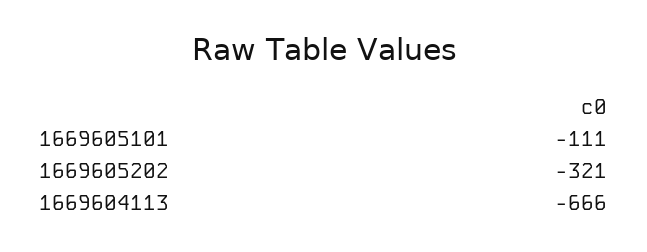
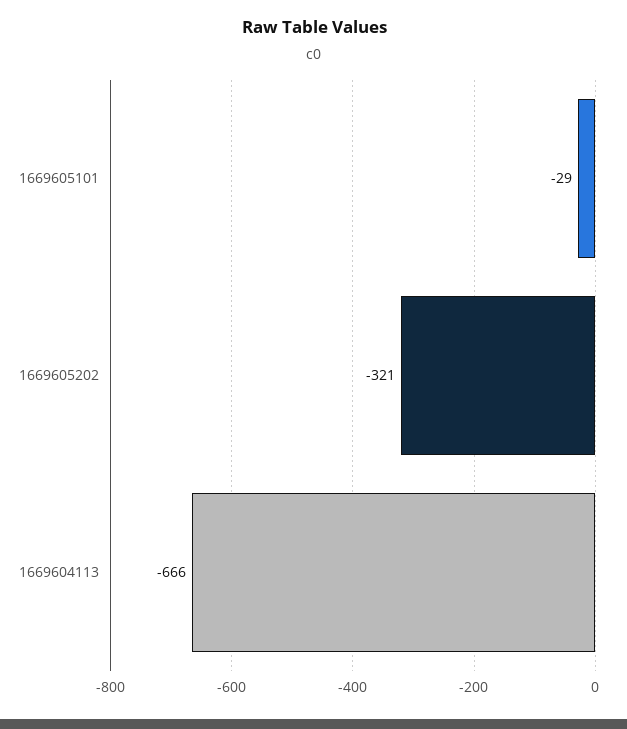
1669605101: -111 -> -29

